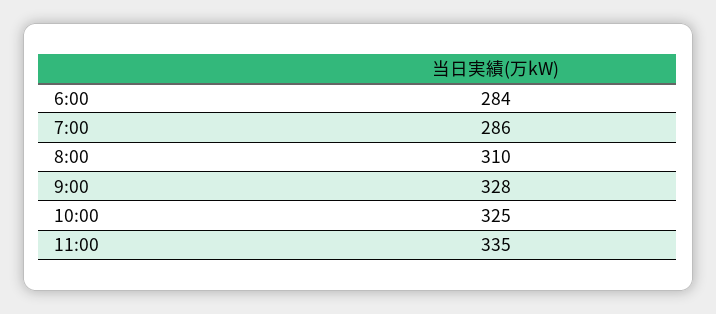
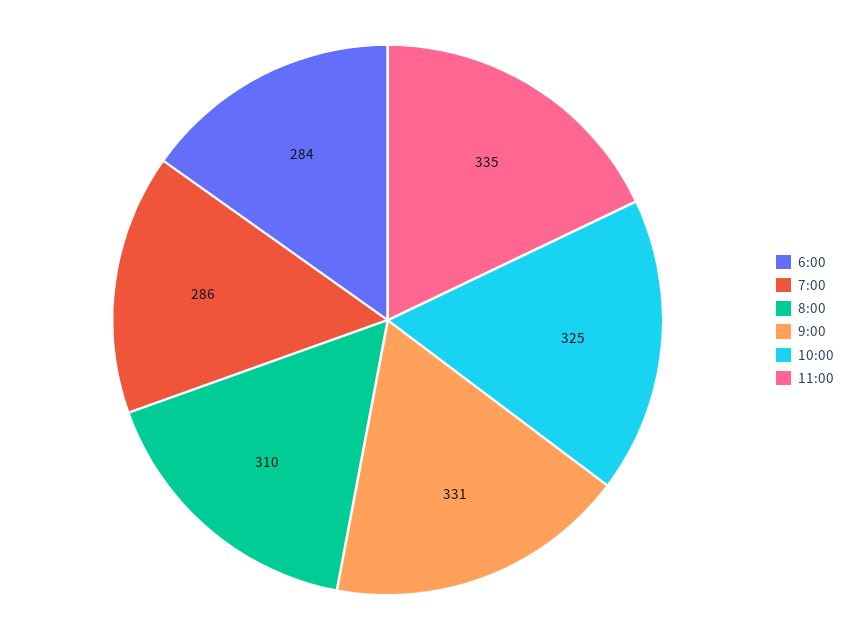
9:00: 328 -> 331

